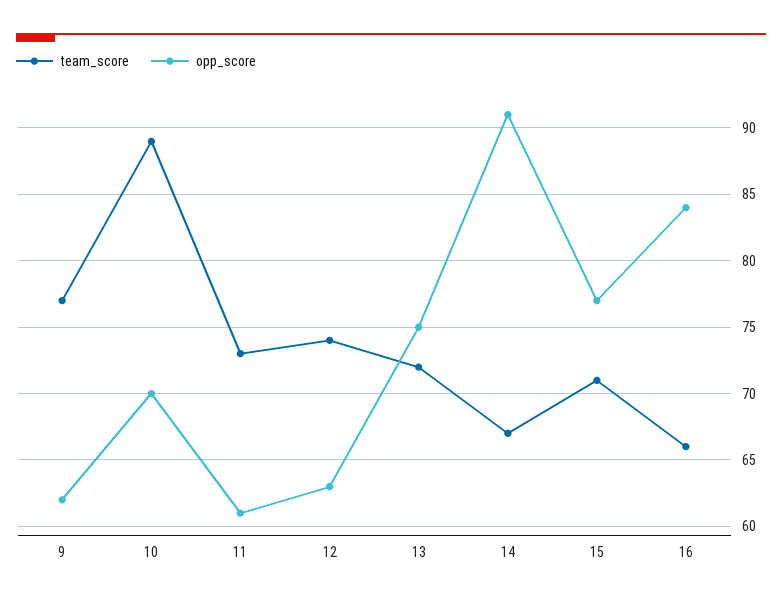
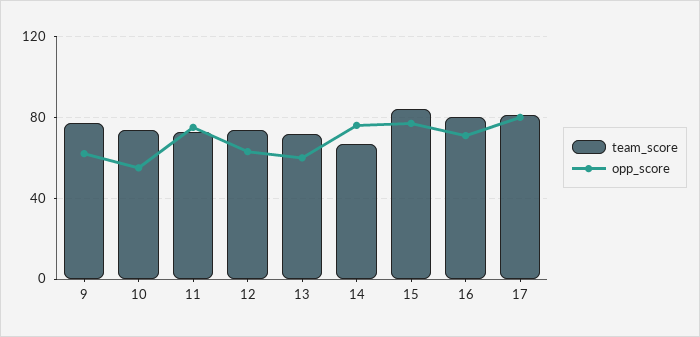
team_score, 10: 89 -> 75
opp_score, 10: 70 -> 55
opp_score, 11: 61 -> 75
opp_score, 13: 75 -> 60
opp_score, 14: 91 -> 75
team_score, 15: 71 -> 85
team_score, 16: 66 -> 80
opp_score, 16: 84 -> 70
team_score, 17: none -> 80
opp_score, 17: none -> 80

